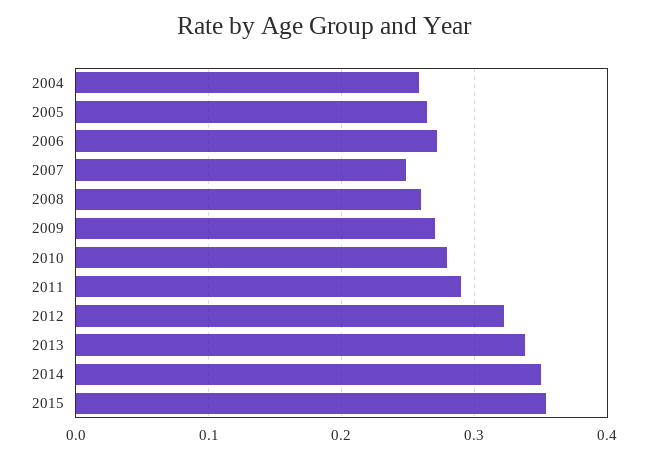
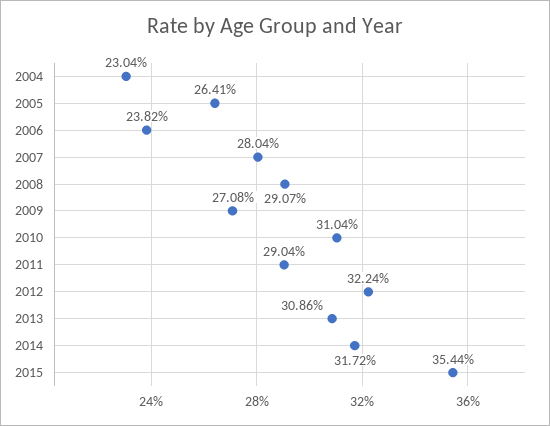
2004: 0.26 -> 0.2304
2006: 0.27 -> 0.2382
2007: 0.25 -> 0.2804
2008: 0.26 -> 0.2907
2010: 0.28 -> 0.3104
2013: 0.34 -> 0.3086
2014: 0.35 -> 0.3172

